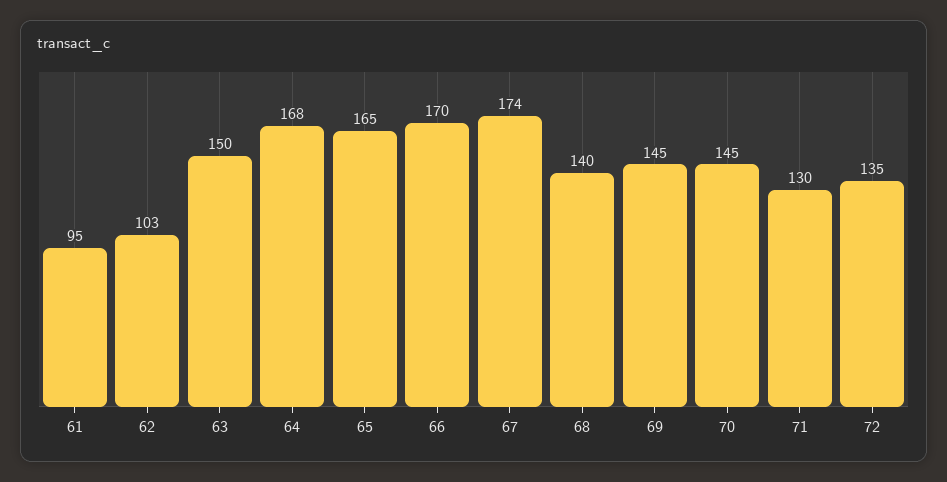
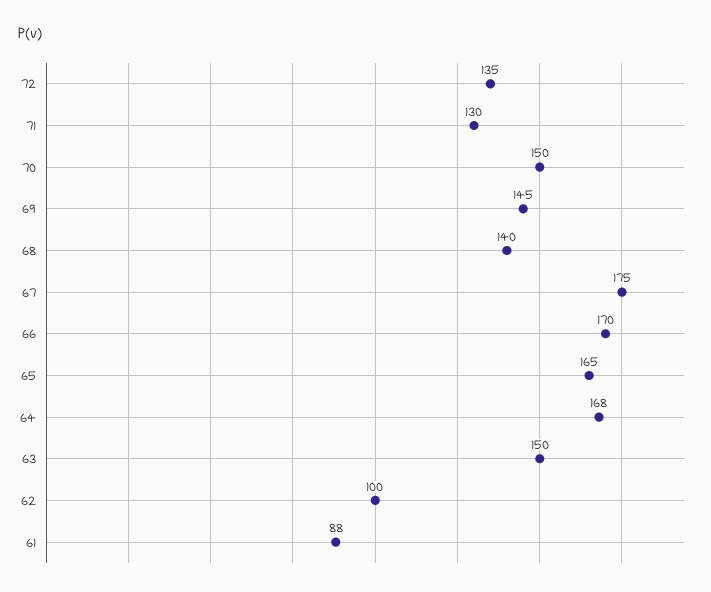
61: 95 -> 88
62: 103 -> 100
67: 174 -> 175
70: 145 -> 150

